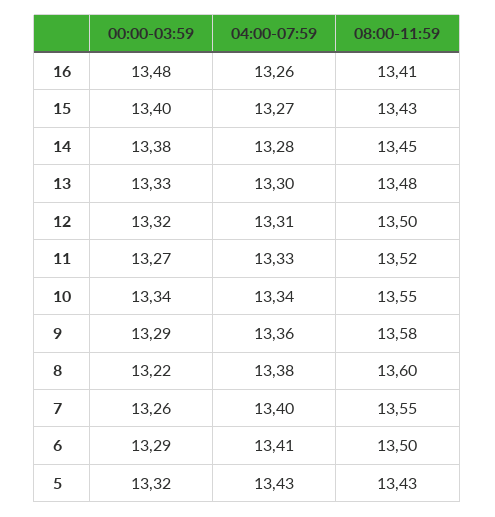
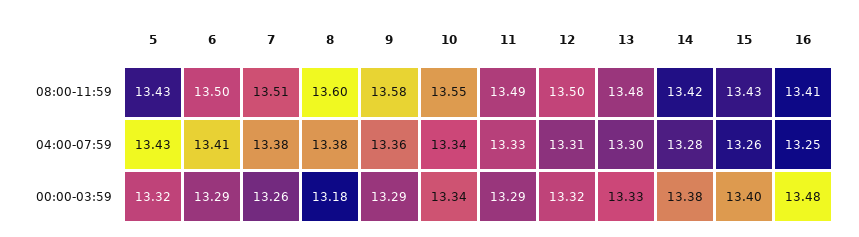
04:00-07:59, 16: 13.26 -> 13.25
04:00-07:59, 15: 13.27 -> 13.26
08:00-11:59, 14: 13.45 -> 13.42
00:00-03:59, 11: 13.27 -> 13.29
08:00-11:59, 11: 13.52 -> 13.49
00:00-03:59, 8: 13.22 -> 13.18
04:00-07:59, 7: 13.4 -> 13.38
08:00-11:59, 7: 13.55 -> 13.51

